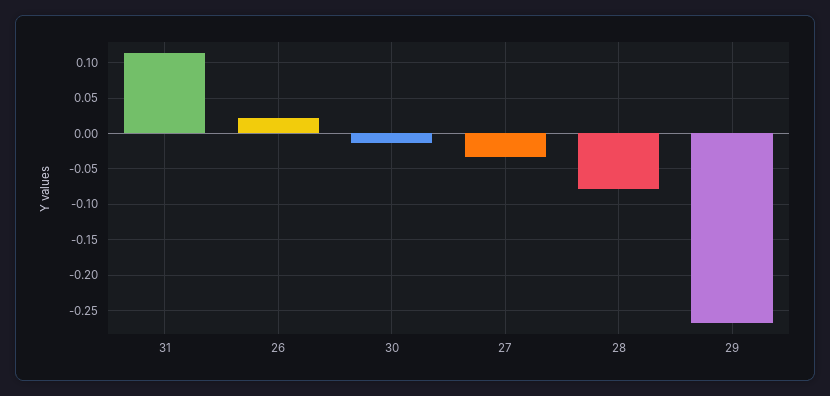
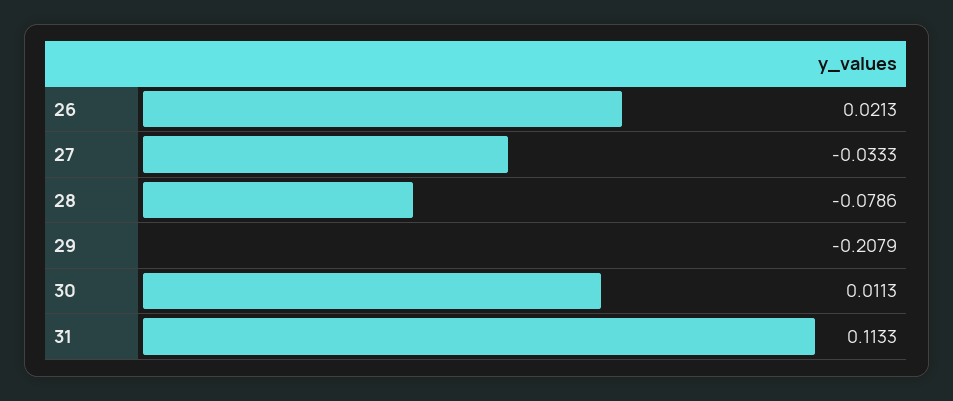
30: -0.01 -> 0.0113
29: -0.27 -> -0.2079

